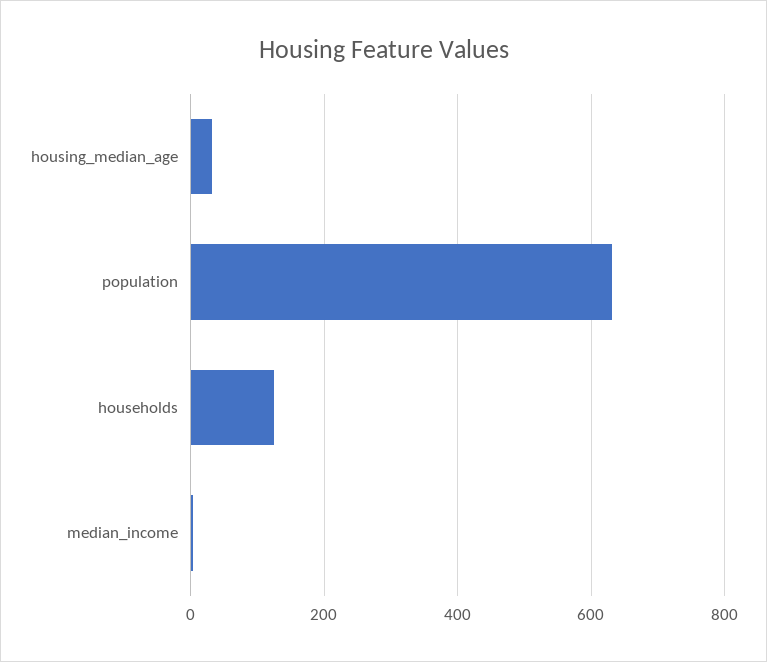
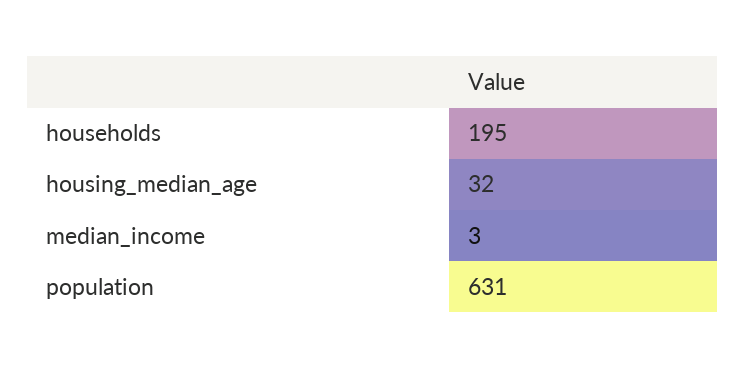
households: 120 -> 195

